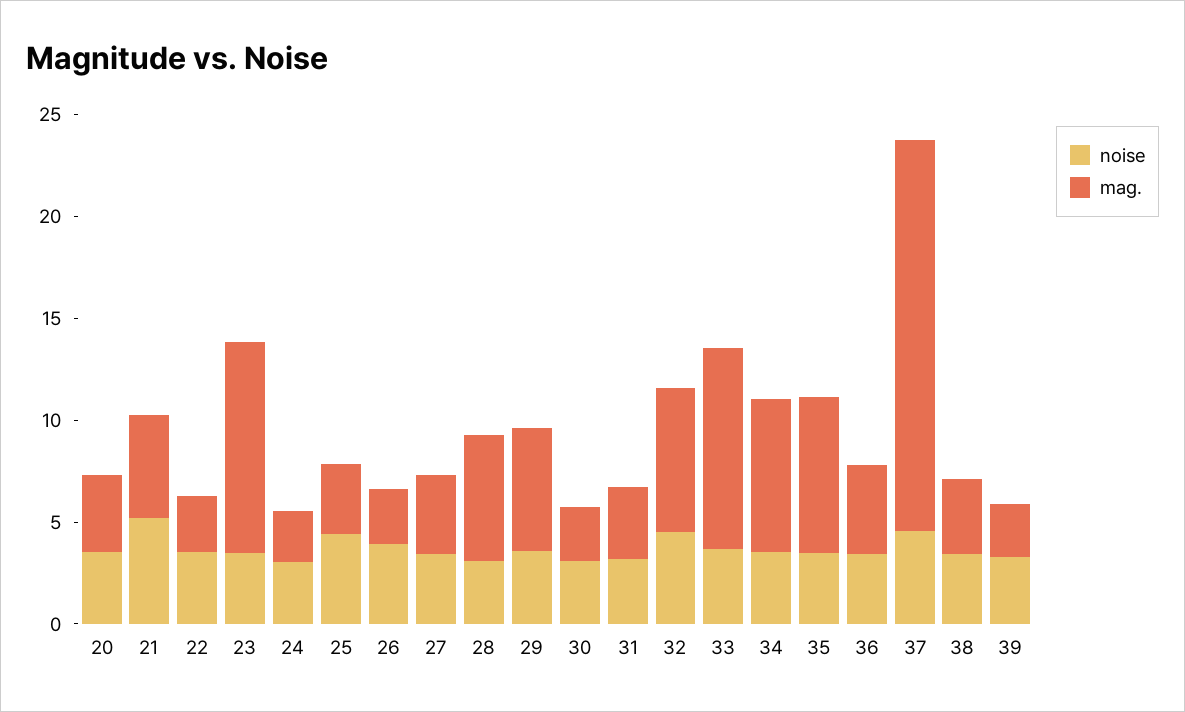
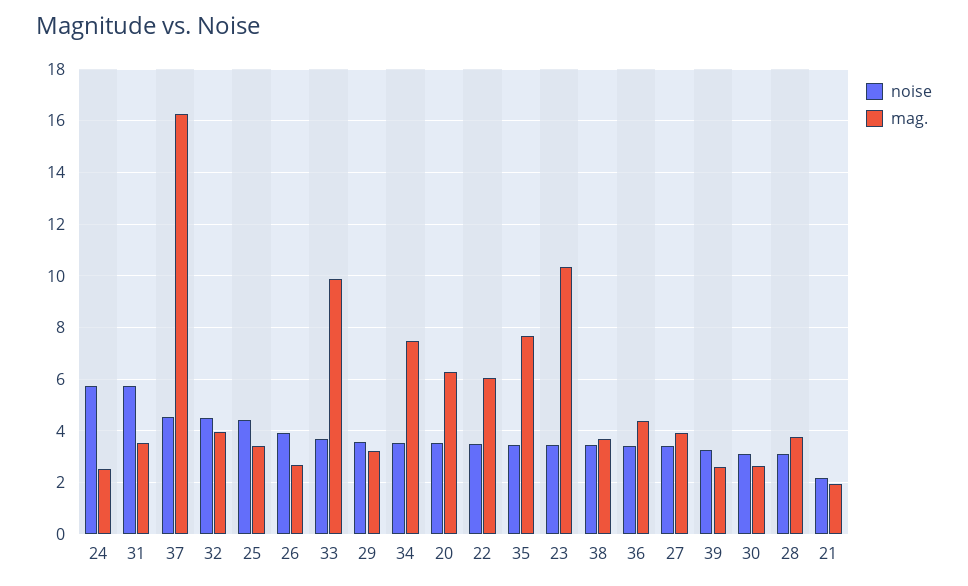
mag., 20: 4 -> 6.25
noise, 21: 5 -> 2.25
mag., 21: 5 -> 2
mag., 22: 3 -> 6
noise, 24: 3 -> 5.75
mag., 28: 6 -> 3.75
mag., 29: 6 -> 3.25
noise, 31: 3 -> 5.75
mag., 32: 7 -> 4
mag., 37: 19 -> 16.25

